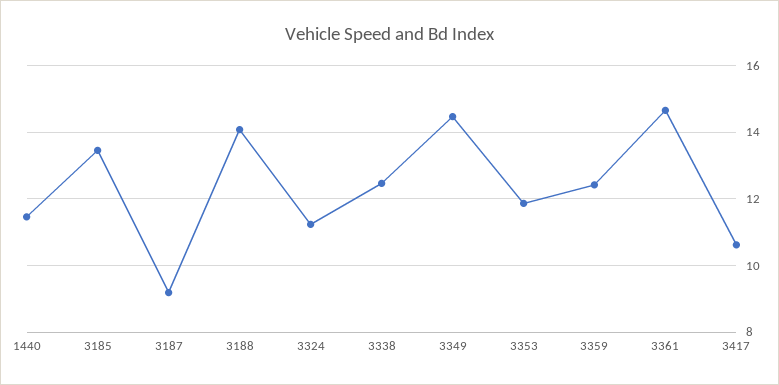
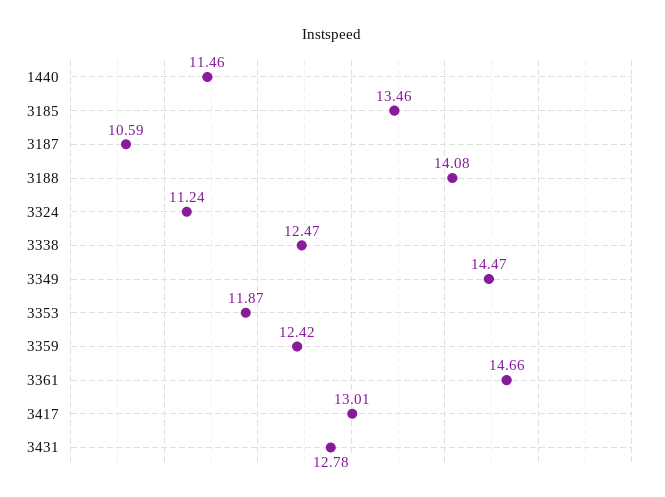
3187: 9.2 -> 10.59
3417: 10.6 -> 13.01
3431: none -> 12.78

